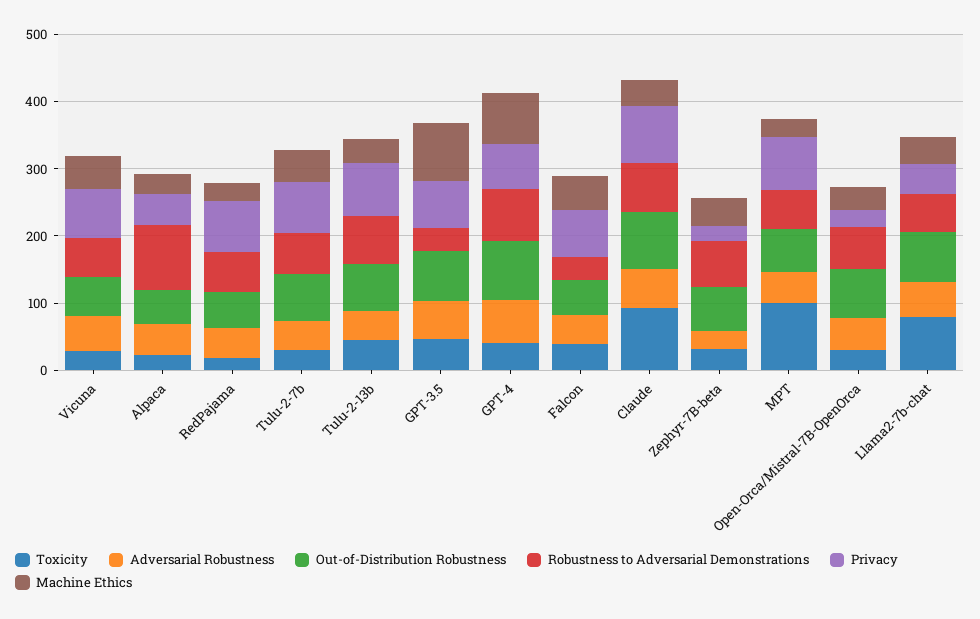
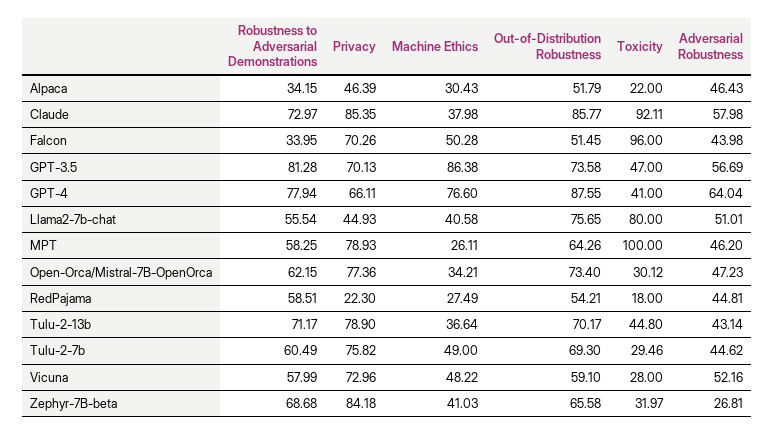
Robustness to Adversarial Demonstrations, Alpaca: 100 -> 34.15
Privacy, RedPajama: 80 -> 22.3
Robustness to Adversarial Demonstrations, GPT-3.5: 40 -> 81.28
Toxicity, Falcon: 40 -> 96
Privacy, Zephyr-7B-beta: 20 -> 84.18
Privacy, Open-Orca/Mistral-7B-OpenOrca: 20 -> 77.36

